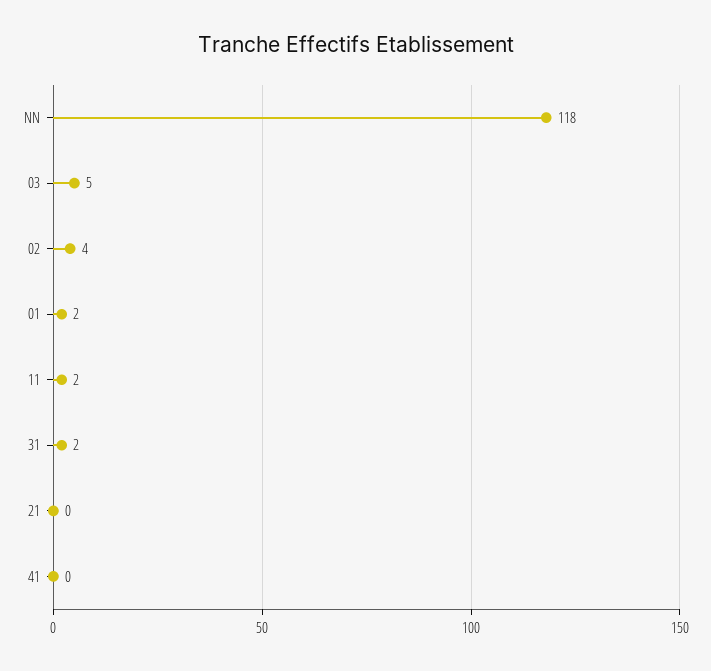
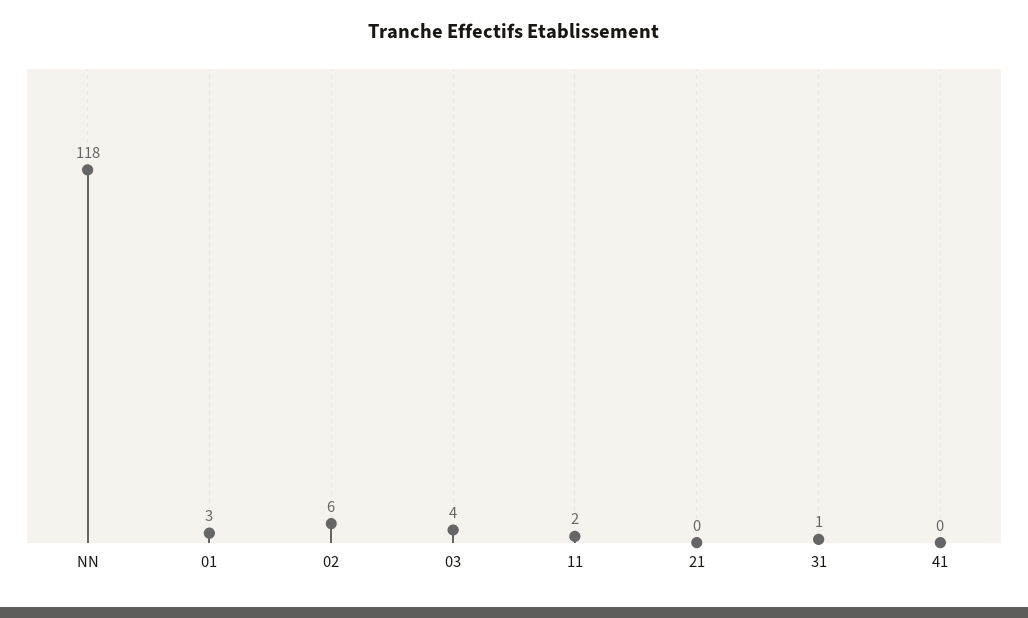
03: 5 -> 4
02: 4 -> 6
01: 2 -> 3
31: 2 -> 1

